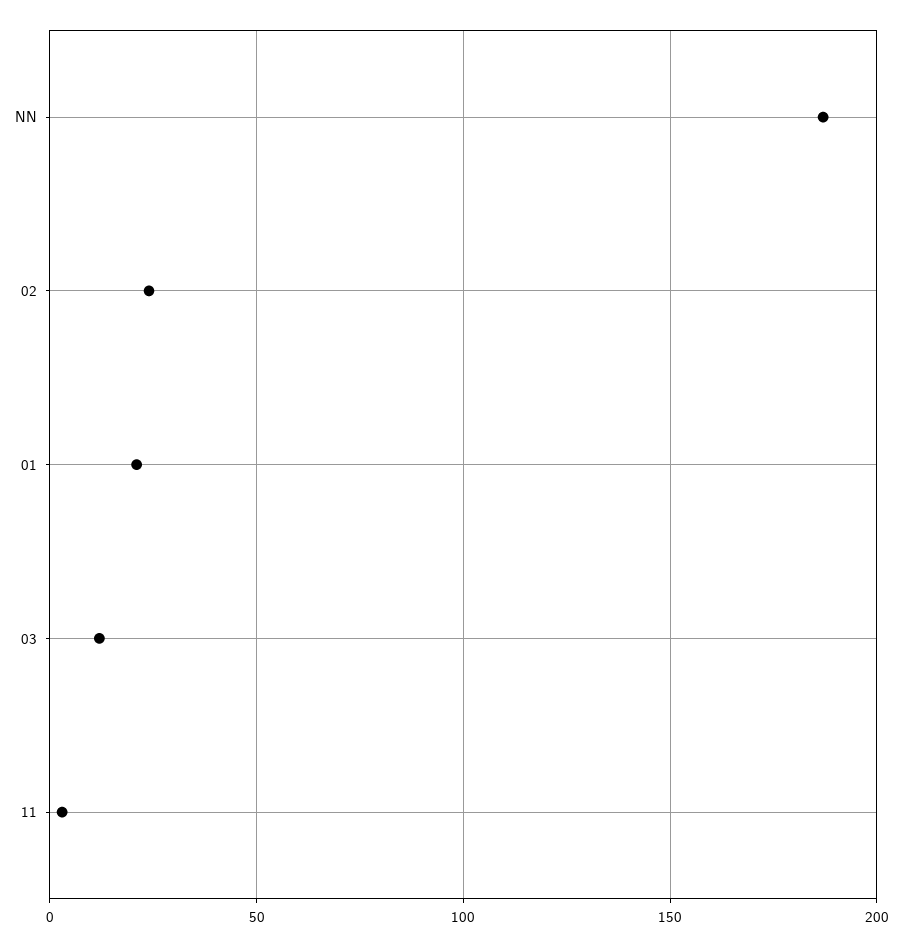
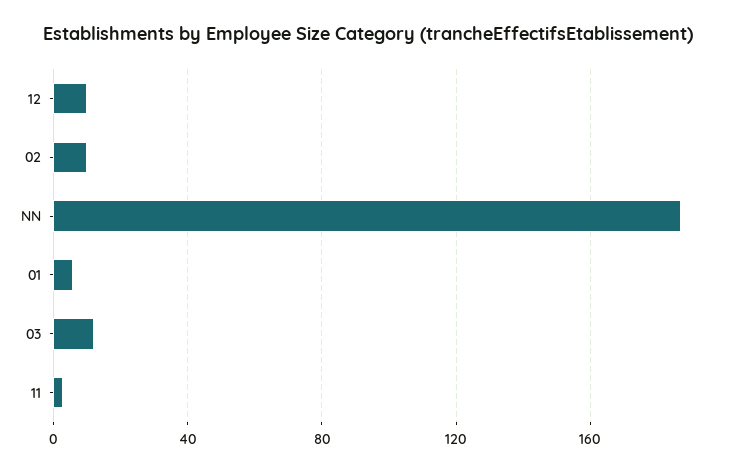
02: 25 -> 10
01: 20 -> 5
12: none -> 10

